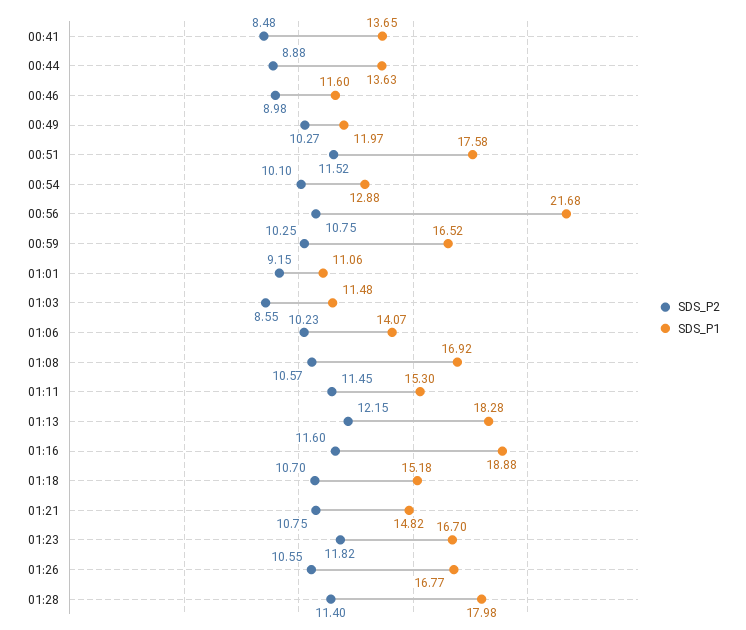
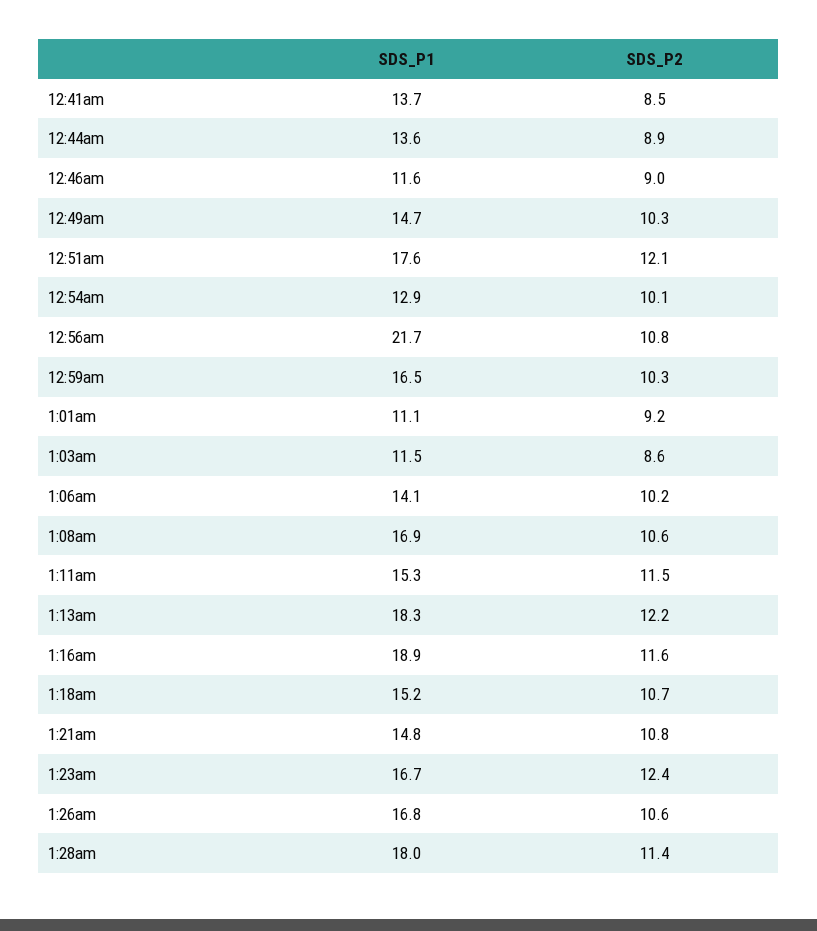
SDS_P1, 00:49: 11.97 -> 14.7
SDS_P2, 00:51: 11.52 -> 12.1
SDS_P2, 01:23: 11.82 -> 12.4

